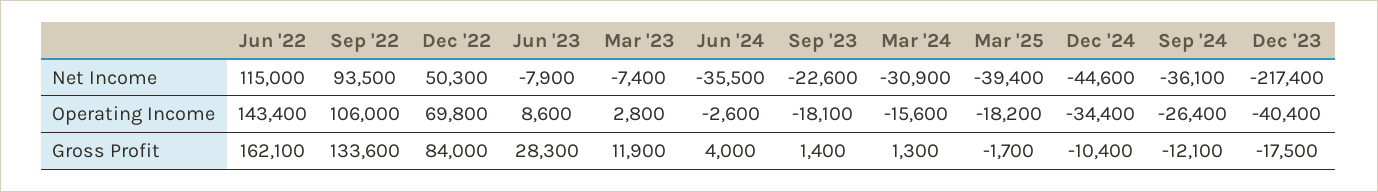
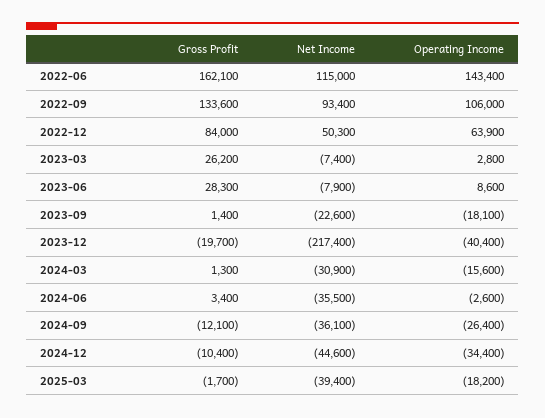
Sep '22, Net Income: 93500 -> 93400
Dec '22, Operating Income: 69800 -> 63900
Mar '23, Gross Profit: 11900 -> 26200
Jun '24, Gross Profit: 4000 -> 3400
Dec '23, Gross Profit: -17500 -> -19700

